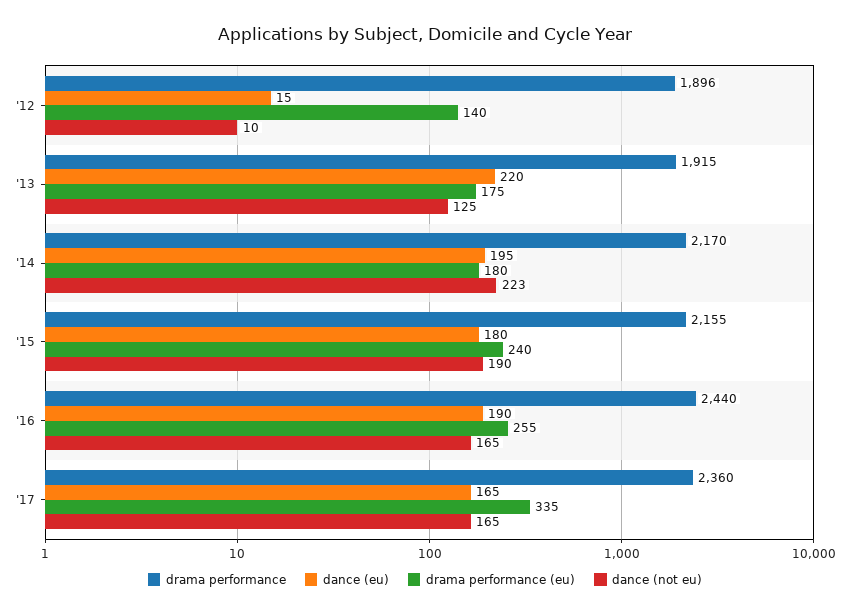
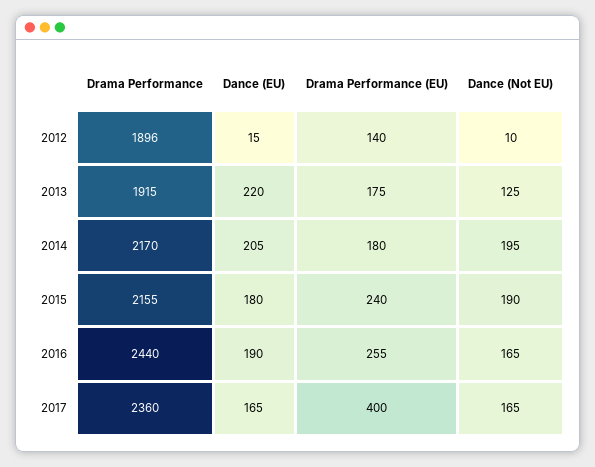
dance (eu), '14: 195 -> 205
dance (not eu), '14: 223 -> 195
drama performance (eu), '17: 335 -> 400

